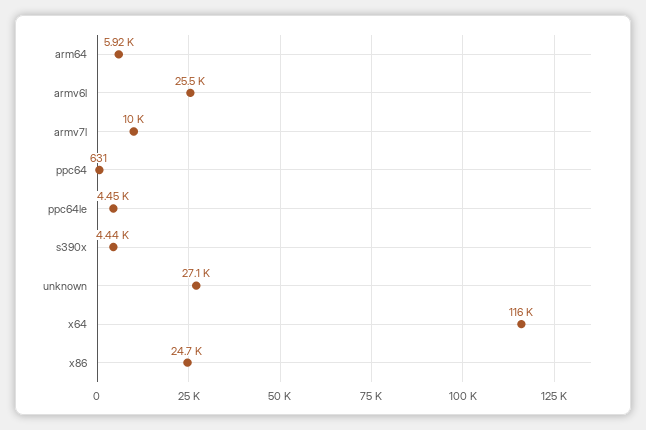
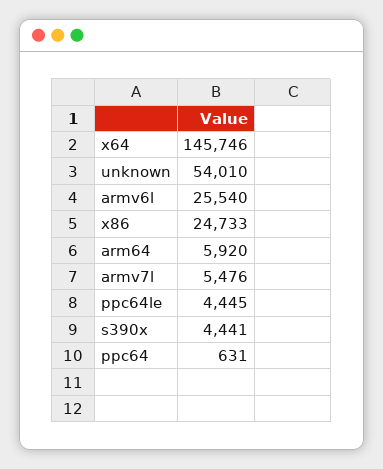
armv7l: 10000 -> 5476
unknown: 27100 -> 54010
x64: 116000 -> 145746

